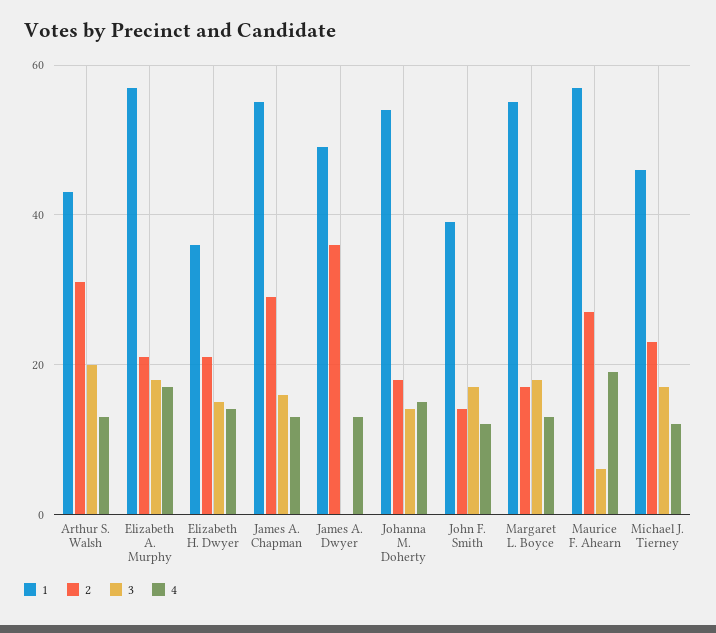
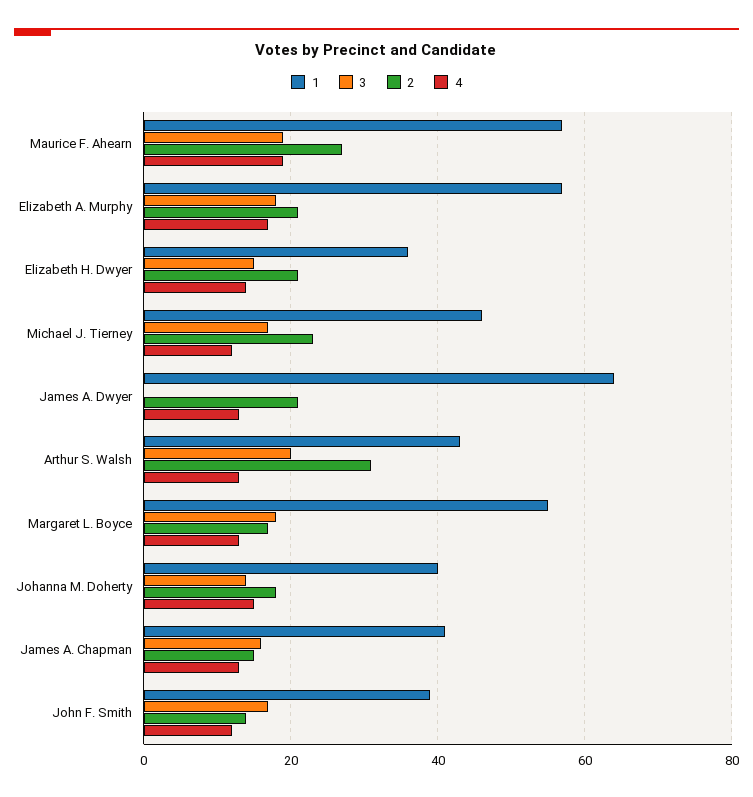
1, James A. Chapman: 55 -> 40
2, James A. Chapman: 30 -> 15
1, James A. Dwyer: 50 -> 65
2, James A. Dwyer: 35 -> 20
1, Johanna M. Doherty: 55 -> 40
3, Maurice F. Ahearn: 5 -> 20

